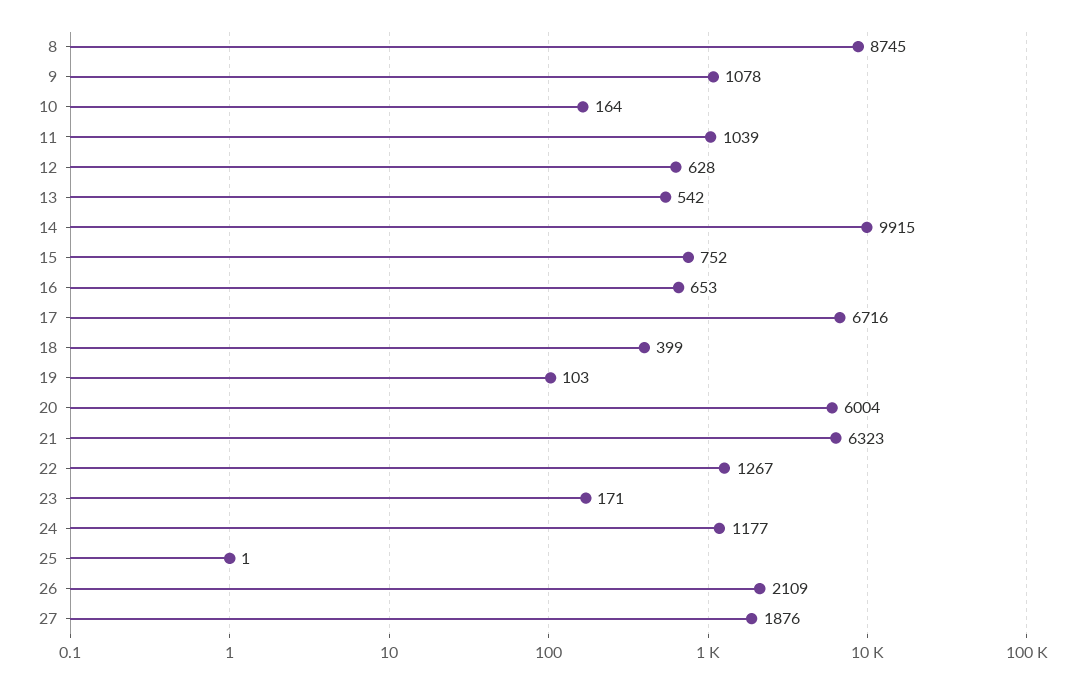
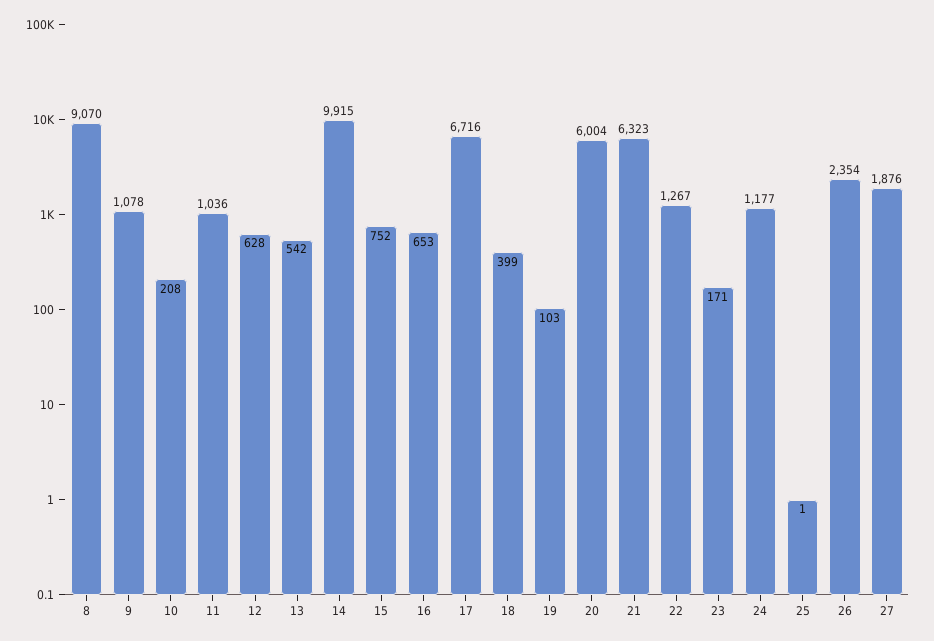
8: 8745 -> 9070
10: 164 -> 208
11: 1039 -> 1036
26: 2109 -> 2354

